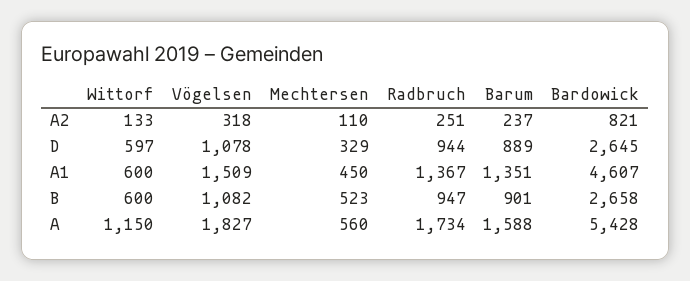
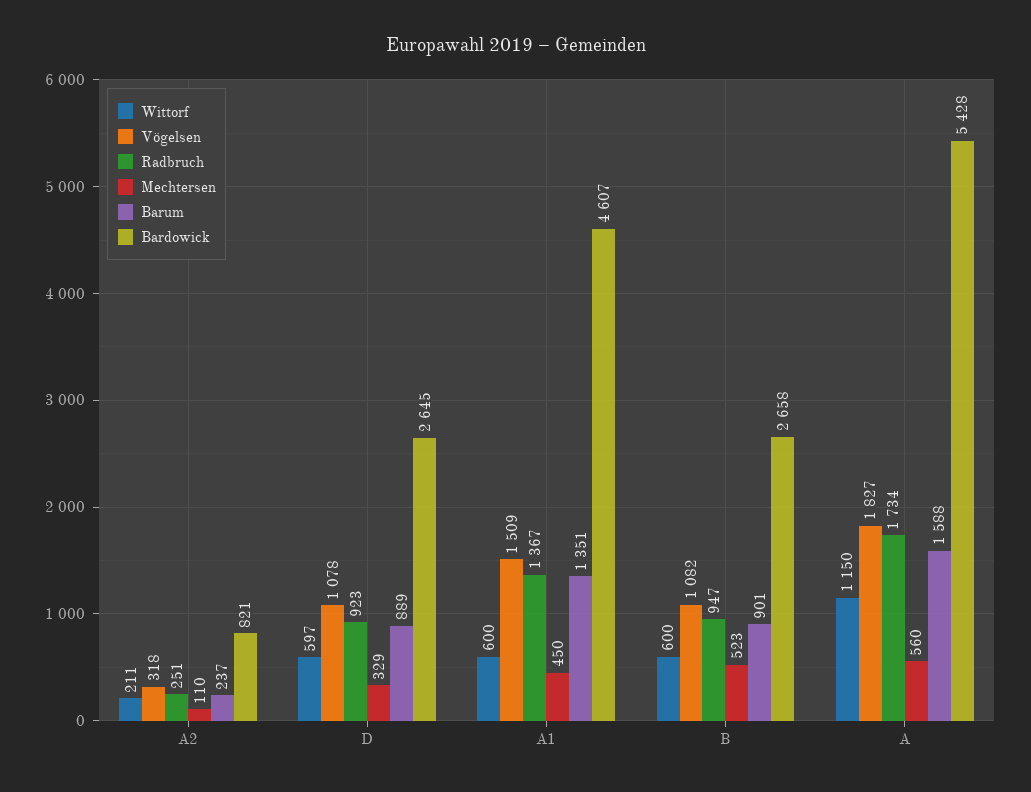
Wittorf, A2: 133 -> 211
Radbruch, D: 944 -> 923

